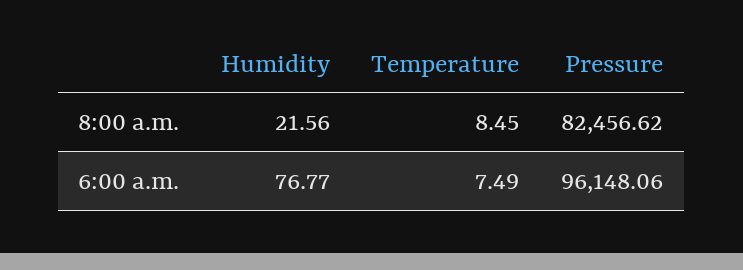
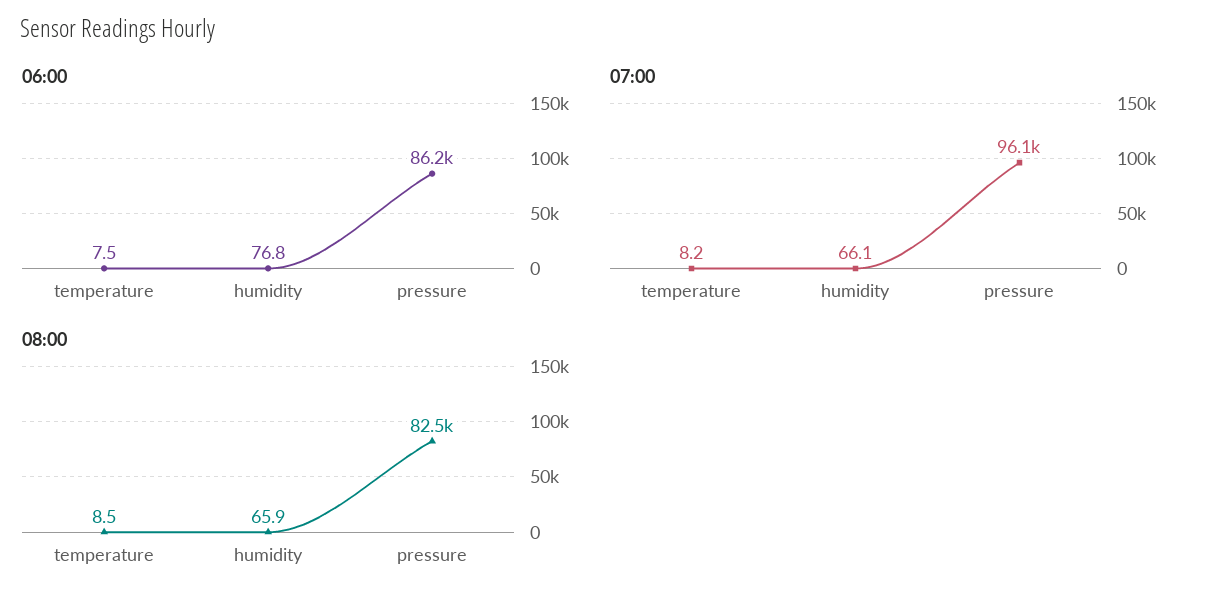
8:00 a.m., Humidity: 21.56 -> 65.9
6:00 a.m., Pressure: 96148.06 -> 86200
07:00, Temperature: none -> 8.2
07:00, Humidity: none -> 66.1
07:00, Pressure: none -> 96100

